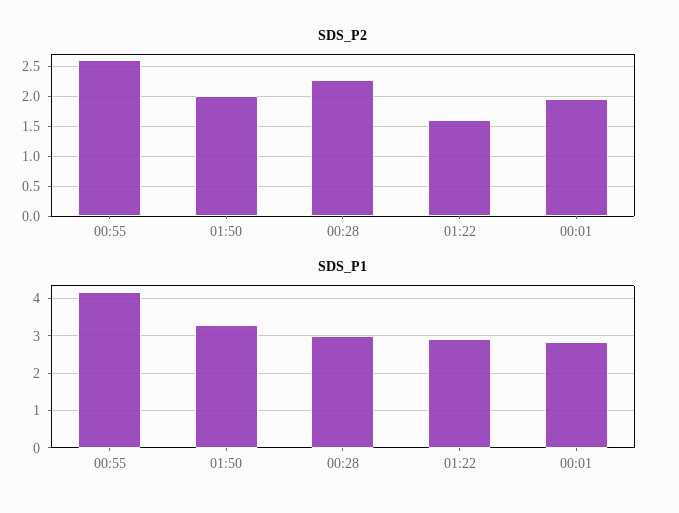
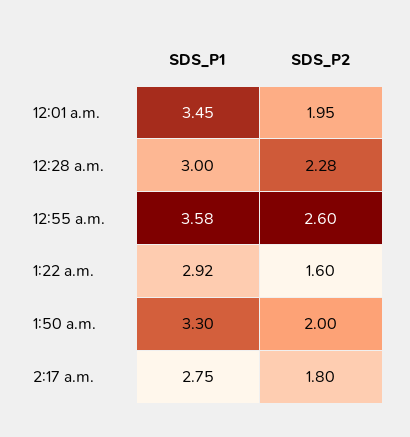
SDS_P1, 00:55: 4.2 -> 3.58
SDS_P1, 00:01: 2.8 -> 3.45
SDS_P1, 2:17 a.m.: none -> 2.75
SDS_P2, 2:17 a.m.: none -> 1.8

